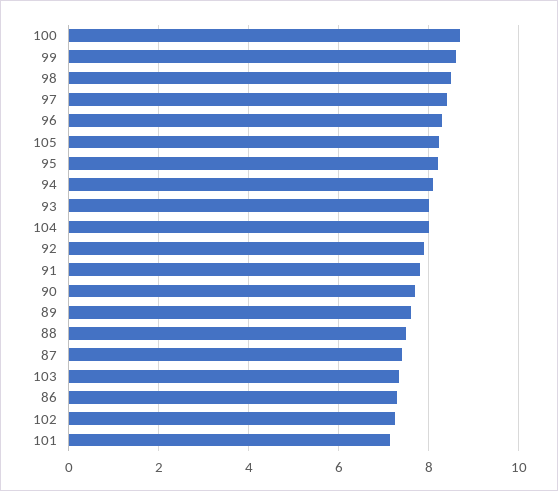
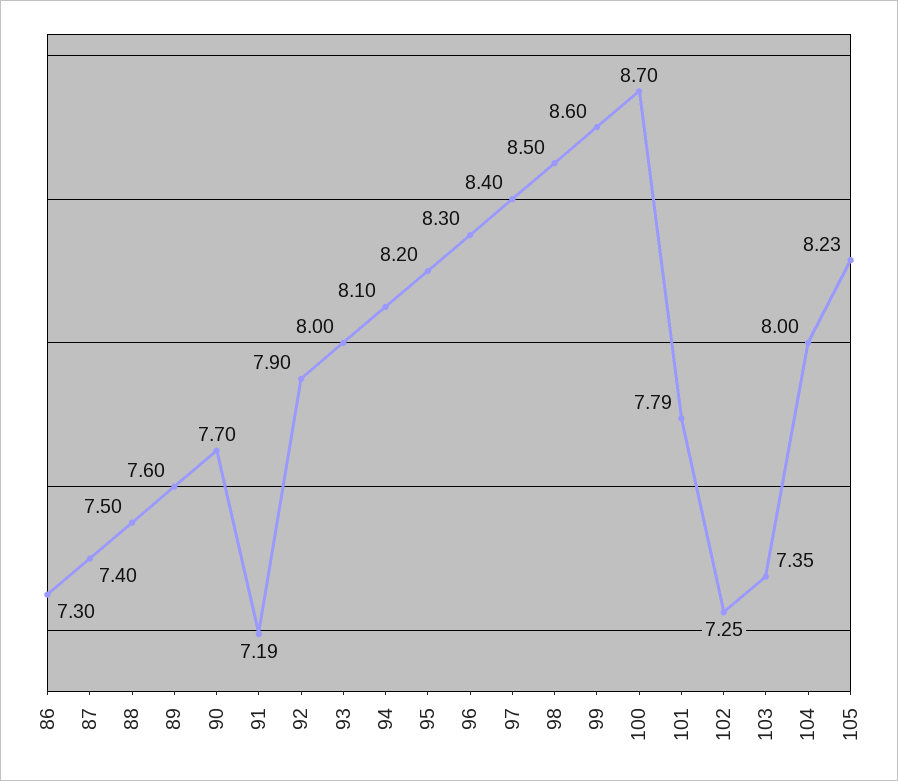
91: 7.8 -> 7.19
101: 7.2 -> 7.79

